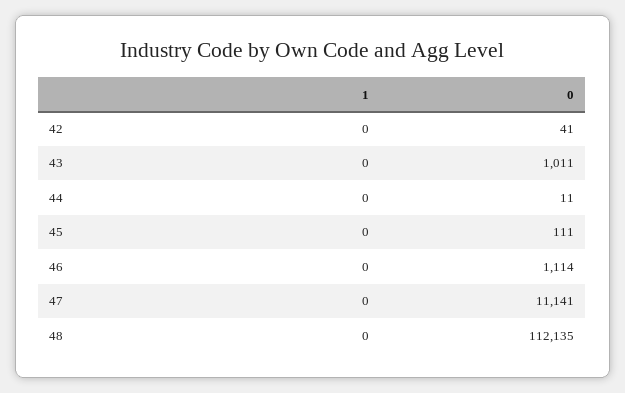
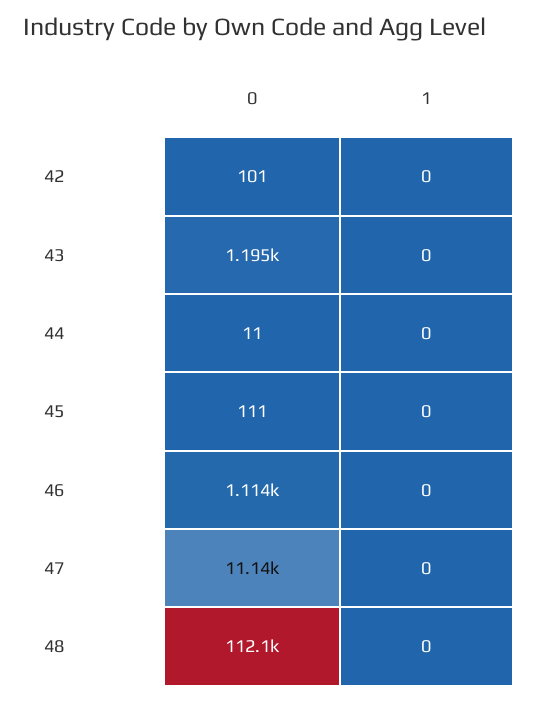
0, 42: 41 -> 101
0, 43: 1011 -> 1195

